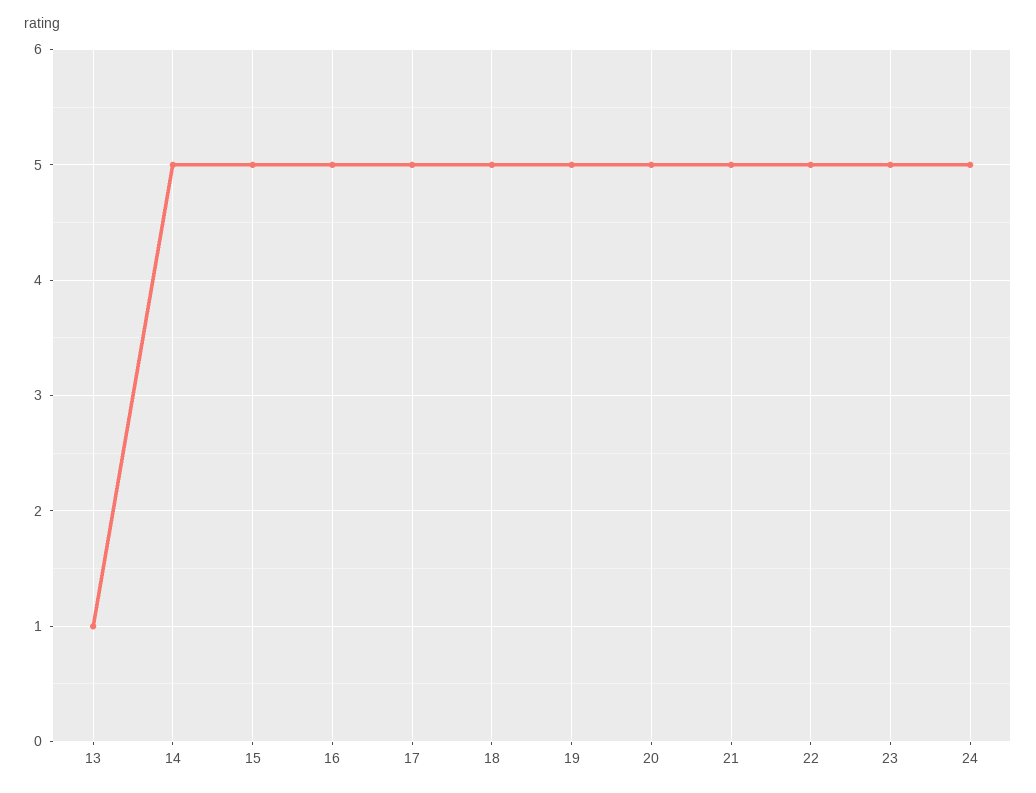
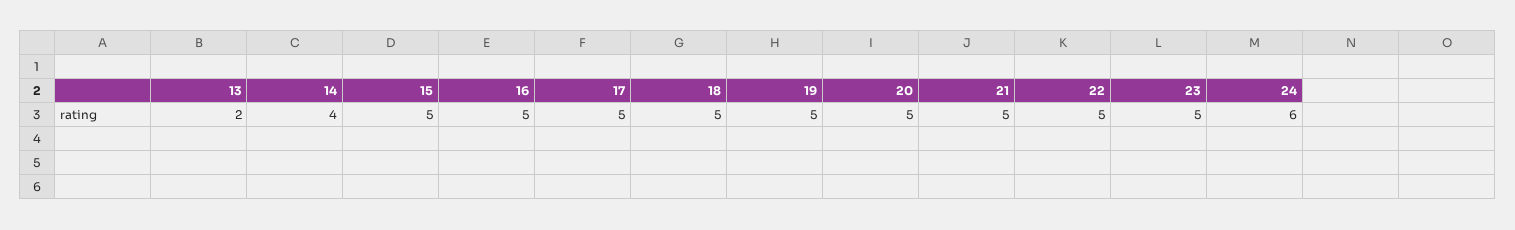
13: 1 -> 2
14: 5 -> 4
24: 5 -> 6

